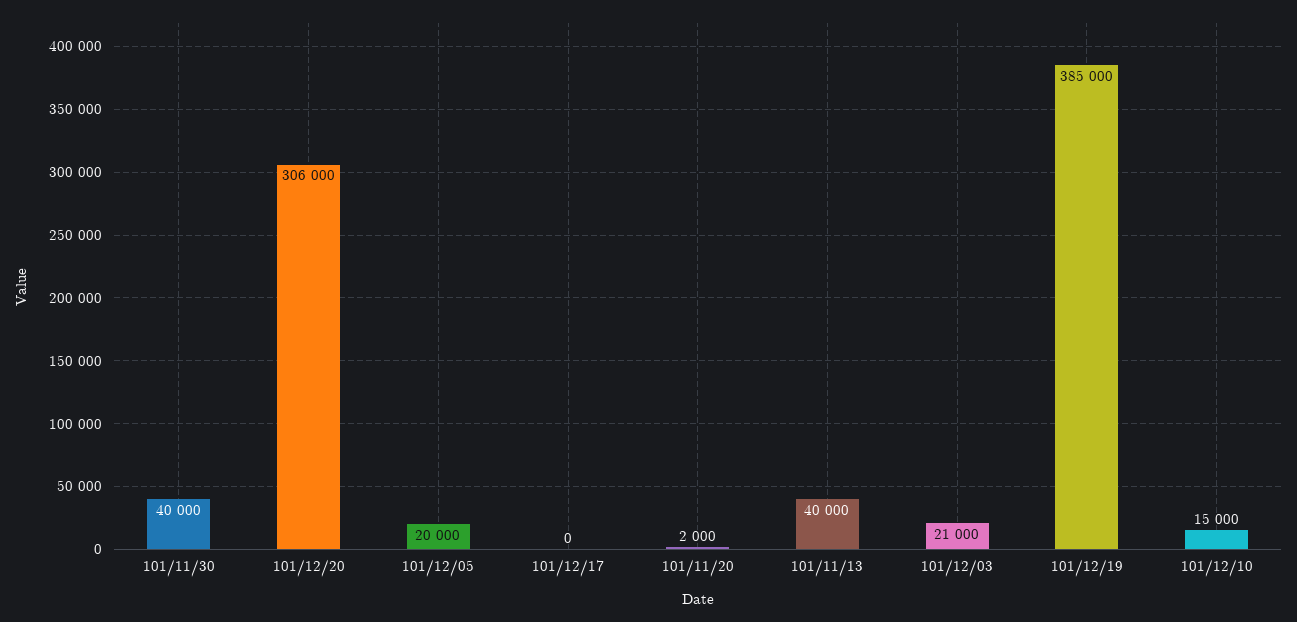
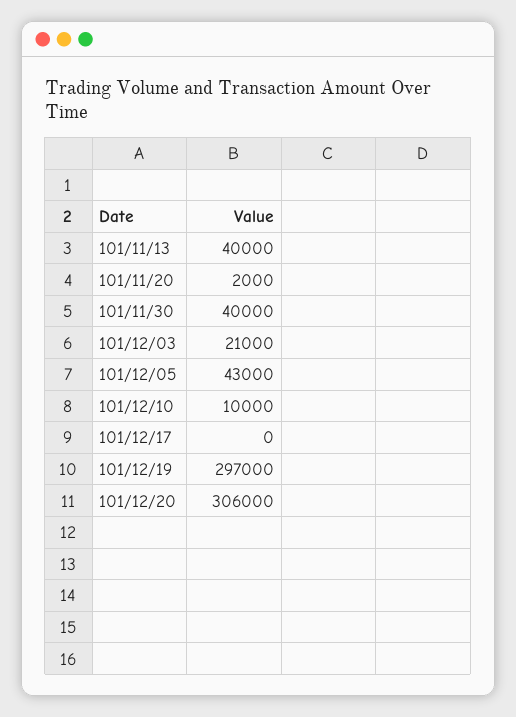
101/12/05: 20000 -> 43000
101/12/19: 385000 -> 297000
101/12/10: 15000 -> 10000

